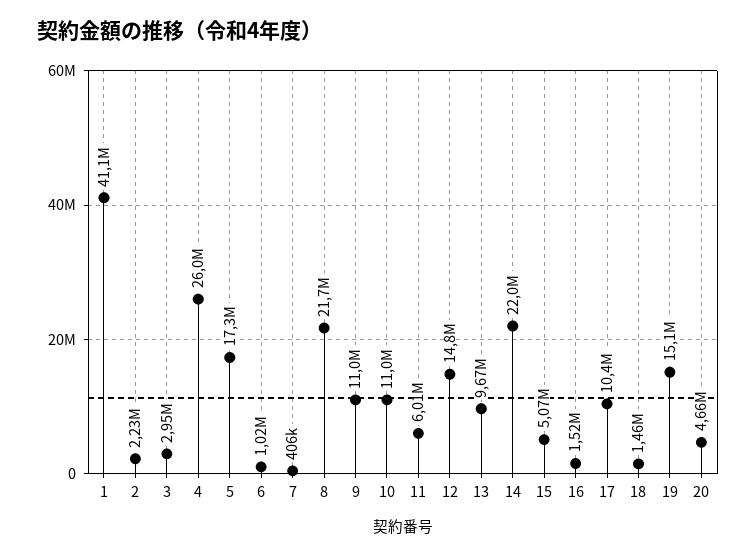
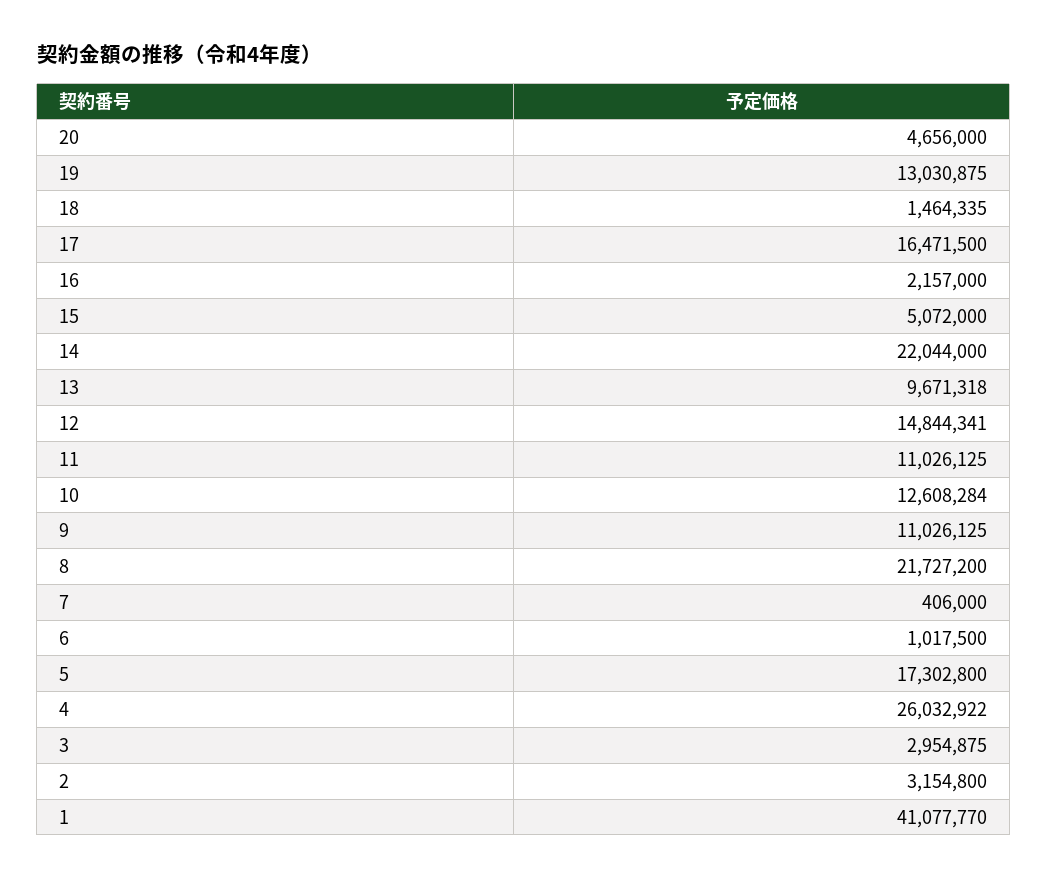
2: 2230000 -> 3154800
10: 11000000 -> 12608284
11: 6010000 -> 11026125
16: 1520000 -> 2157000
17: 10400000 -> 16471500
19: 15100000 -> 13030875

